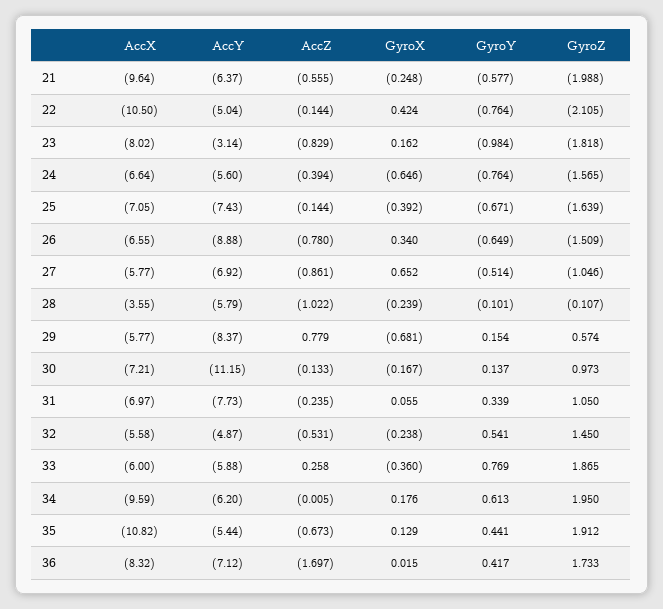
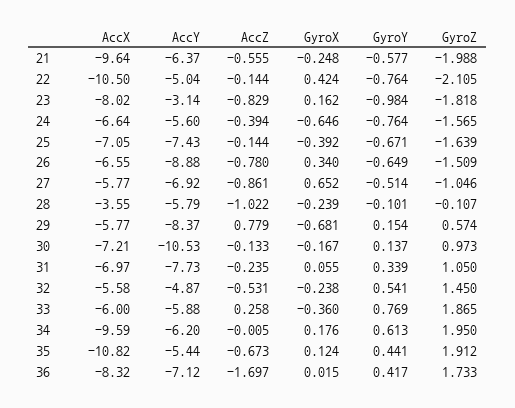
AccY, 30: -11.15 -> -10.53
GyroX, 35: 0.129 -> 0.124

